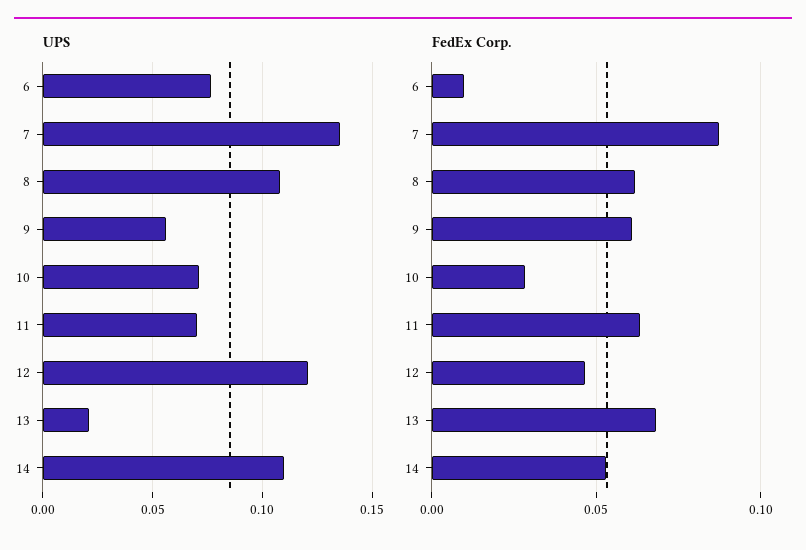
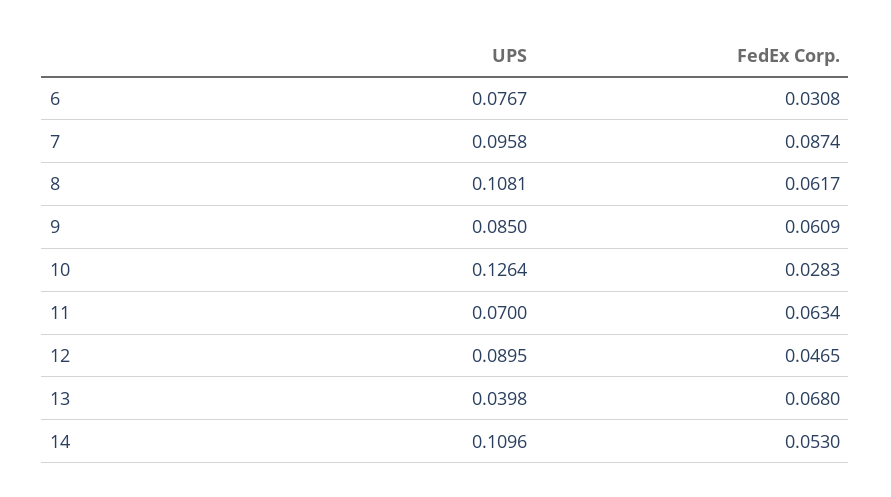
UPS, 7: 0.135 -> 0.0958
UPS, 9: 0.055 -> 0.085
UPS, 10: 0.07 -> 0.1264
UPS, 12: 0.12 -> 0.0895
UPS, 13: 0.02 -> 0.0398
FedEx Corp., 6: 0.01 -> 0.0308

